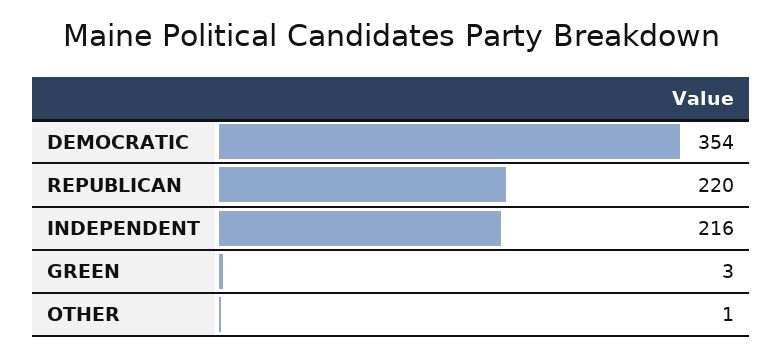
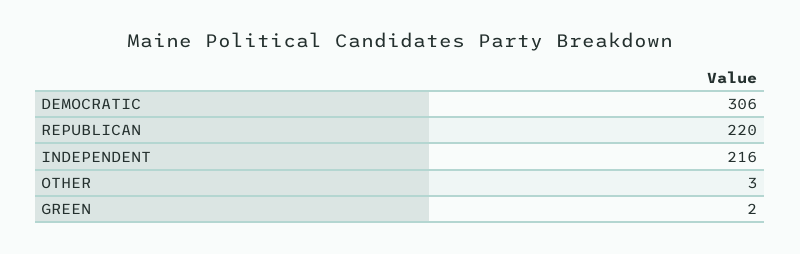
DEMOCRATIC: 354 -> 306
GREEN: 3 -> 2
OTHER: 1 -> 3

